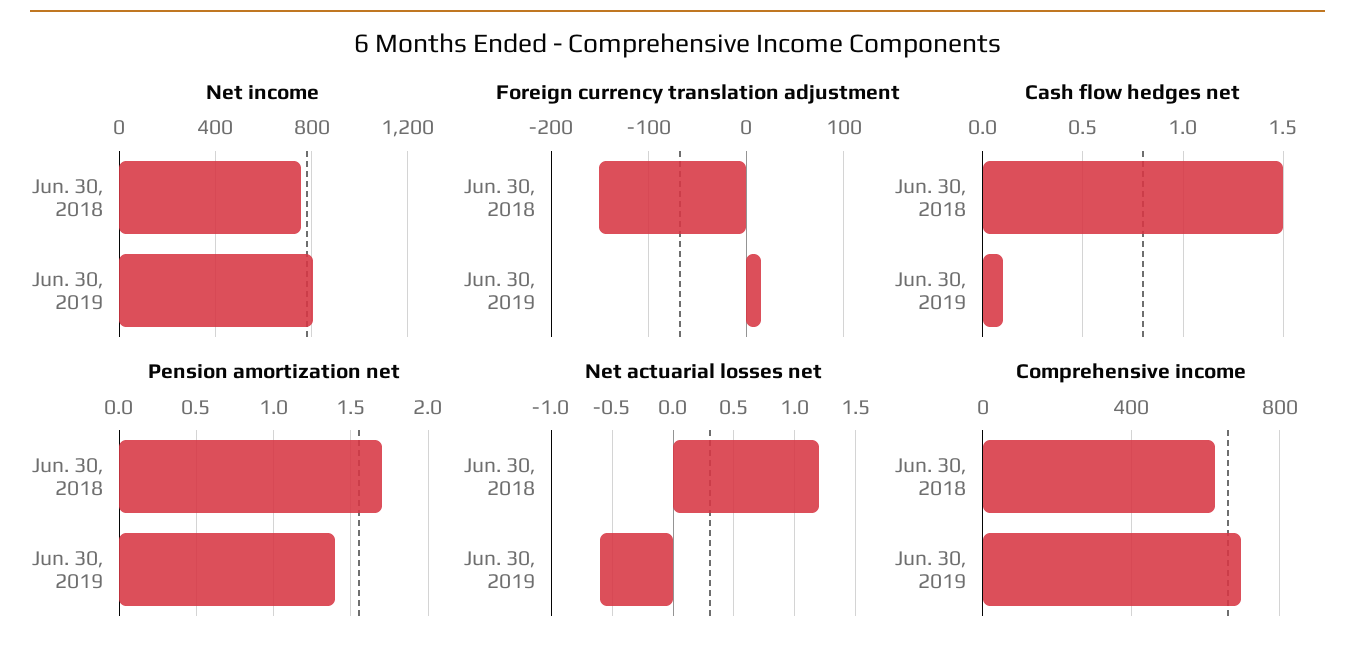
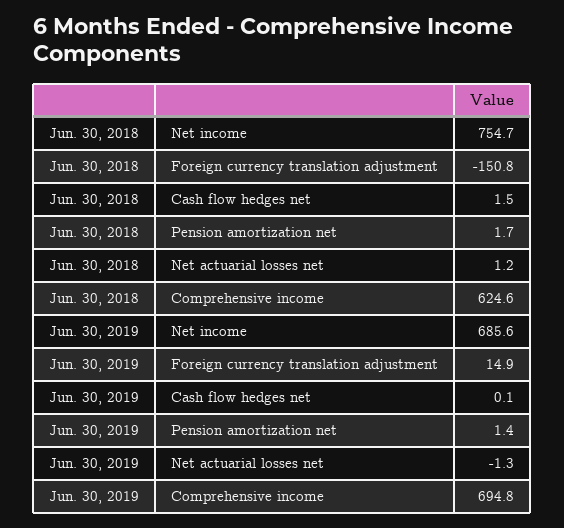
Net income, Jun. 30, 2019: 800 -> 685.6
Net actuarial losses net, Jun. 30, 2019: -0.6 -> -1.3

